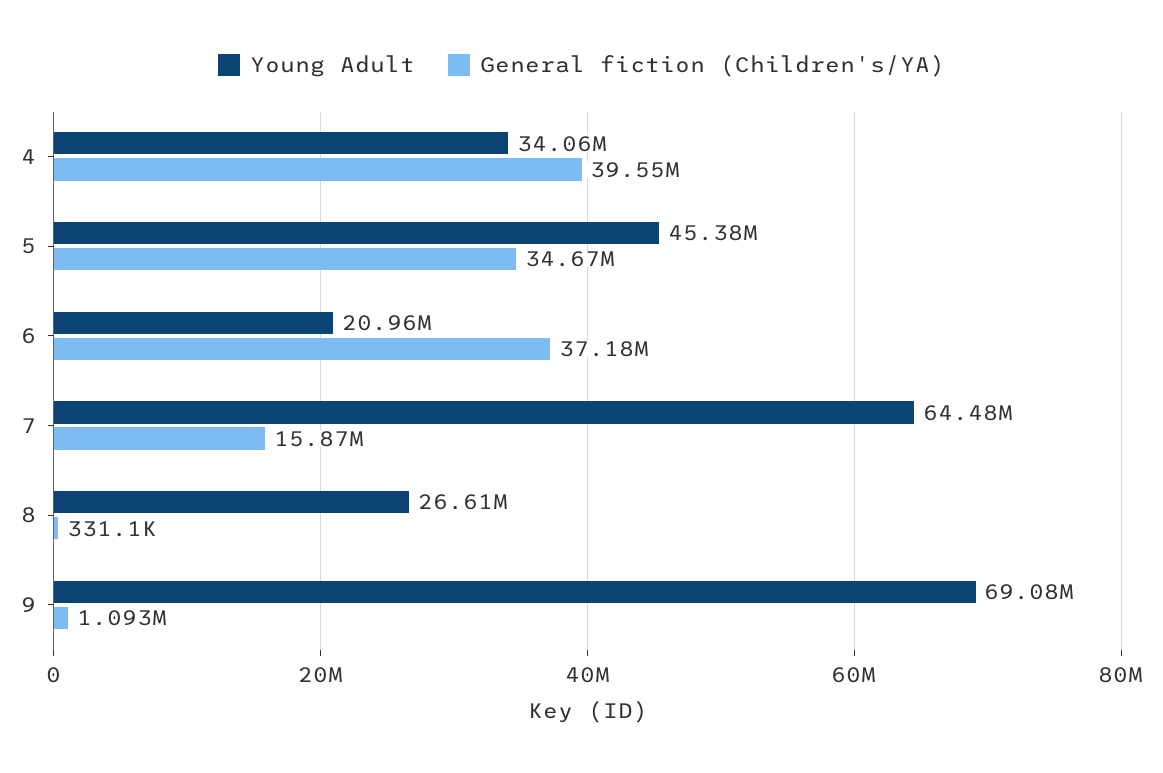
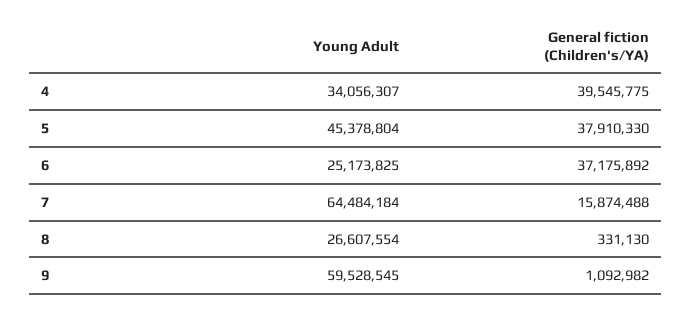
General fiction (Children's/YA), 5: 34670000 -> 37910330
Young Adult, 6: 20960000 -> 25173825
Young Adult, 9: 69080000 -> 59528545

